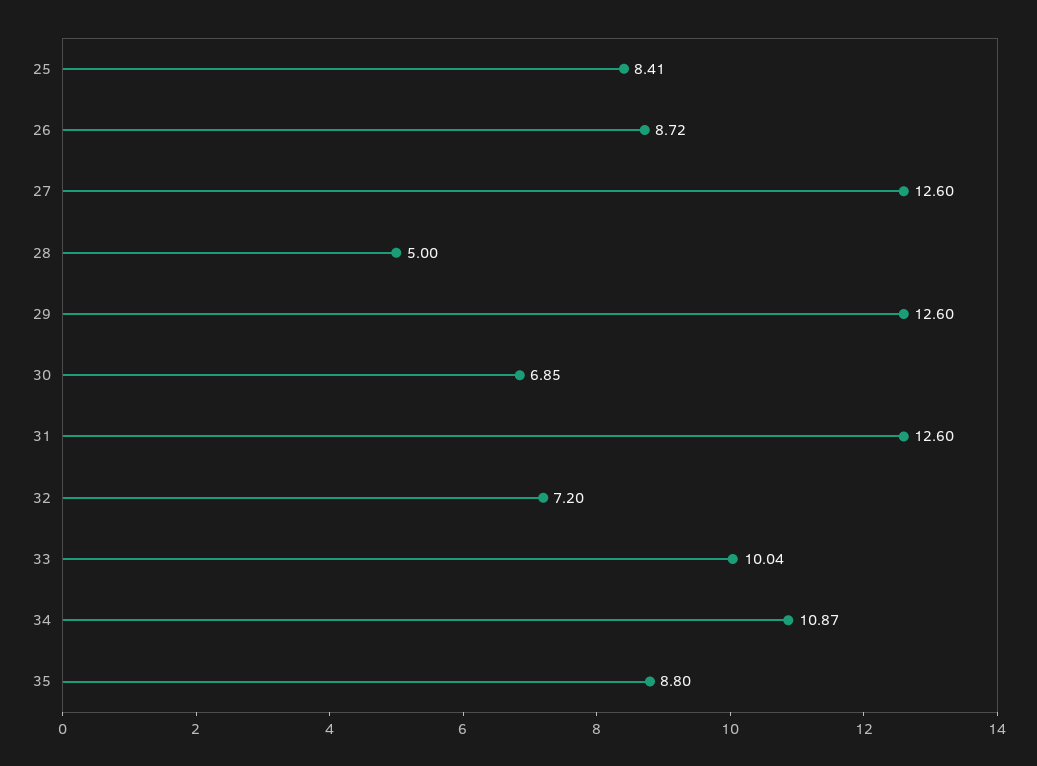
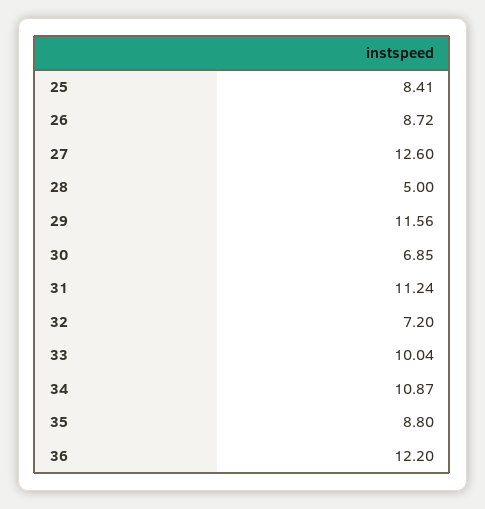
29: 12.6 -> 11.56
31: 12.6 -> 11.24
36: none -> 12.2

